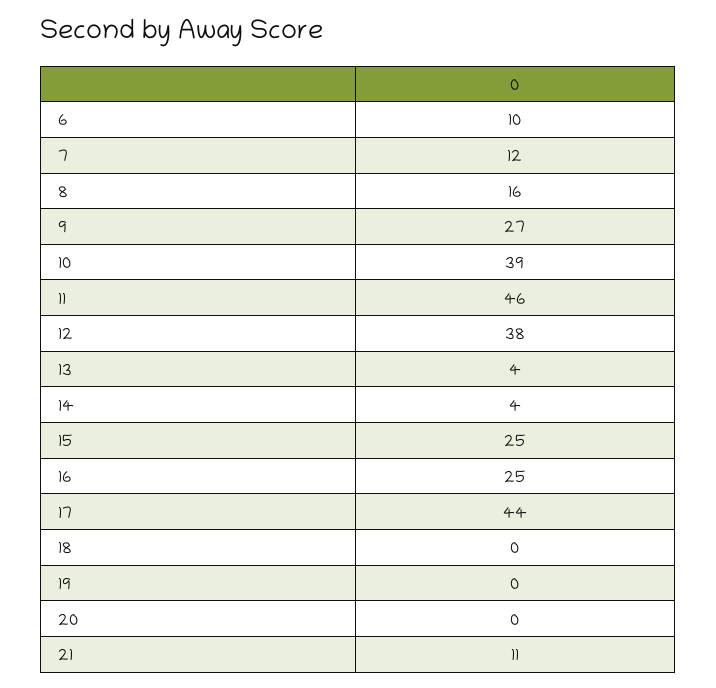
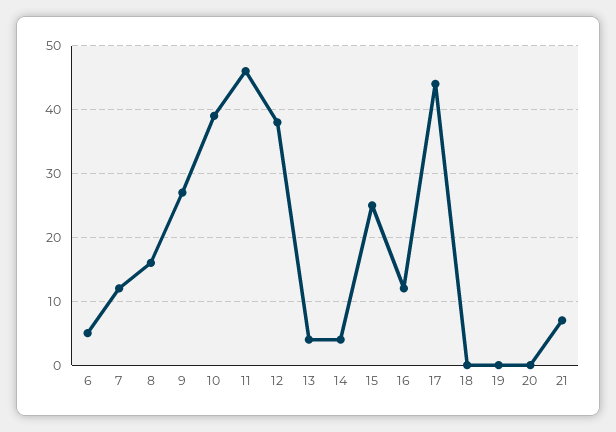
6: 10 -> 5
16: 25 -> 12
21: 11 -> 7

